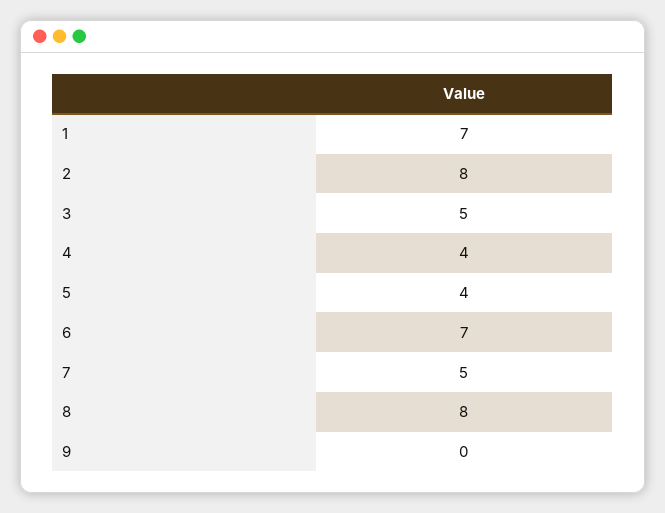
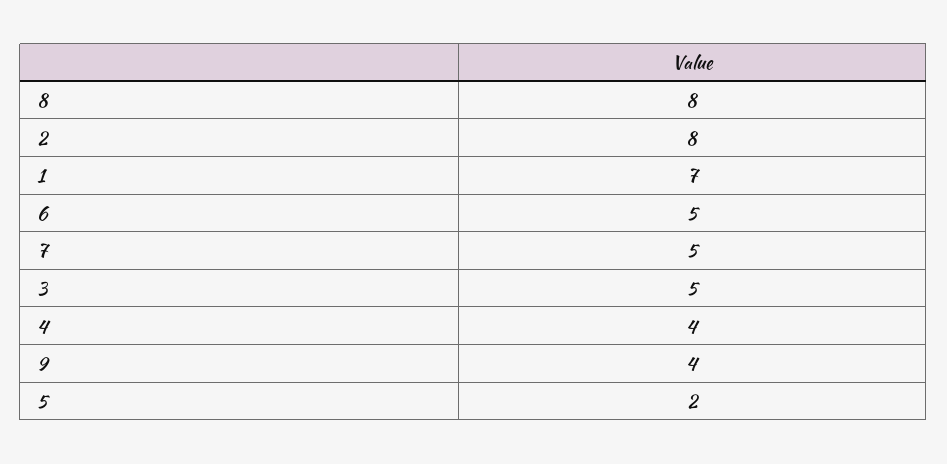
5: 4 -> 2
6: 7 -> 5
9: 0 -> 4

